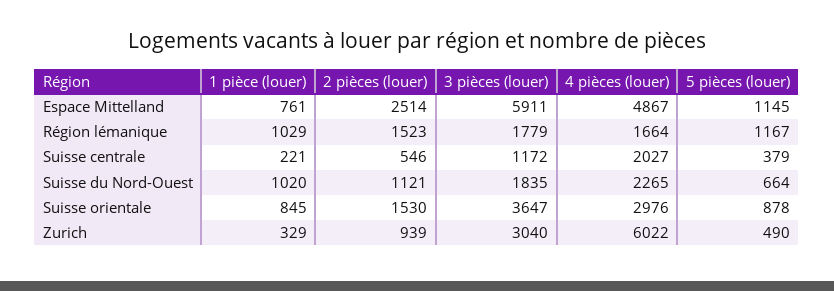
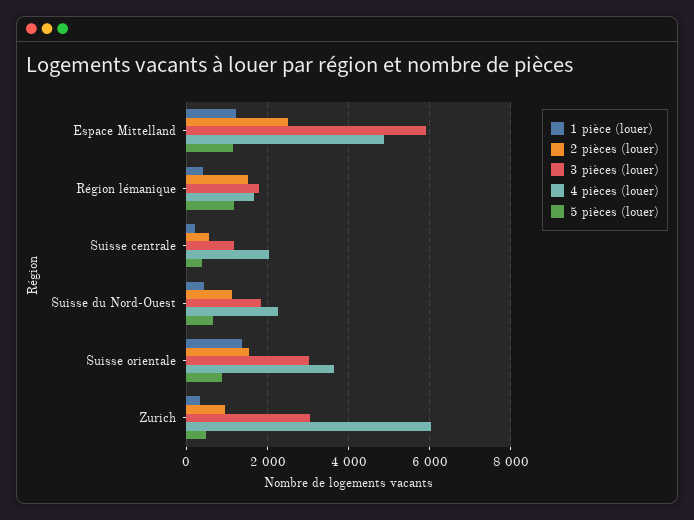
1 pièce (louer), Espace Mittelland: 761 -> 1200
1 pièce (louer), Région lémanique: 1029 -> 400
1 pièce (louer), Suisse du Nord-Ouest: 1020 -> 400
1 pièce (louer), Suisse orientale: 845 -> 1400
3 pièces (louer), Suisse orientale: 3647 -> 3000
4 pièces (louer), Suisse orientale: 2976 -> 3600

